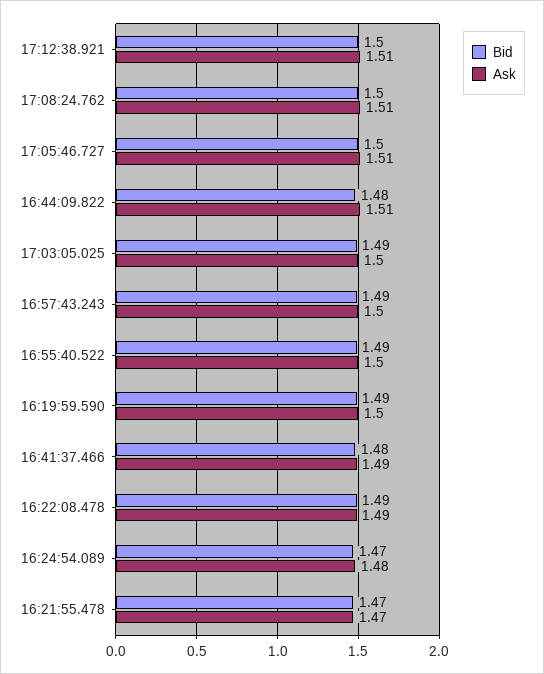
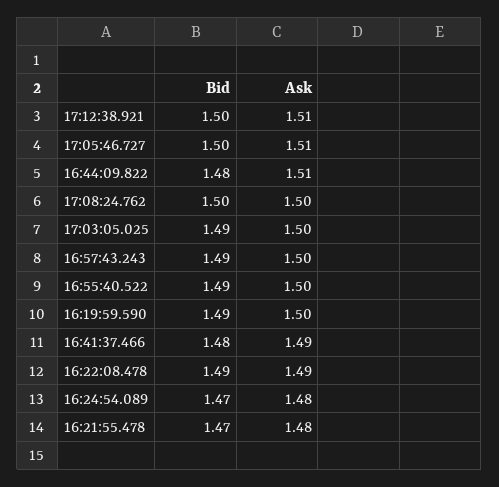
Ask, 17:08:24.762: 1.51 -> 1.5
Ask, 16:21:55.478: 1.47 -> 1.48

